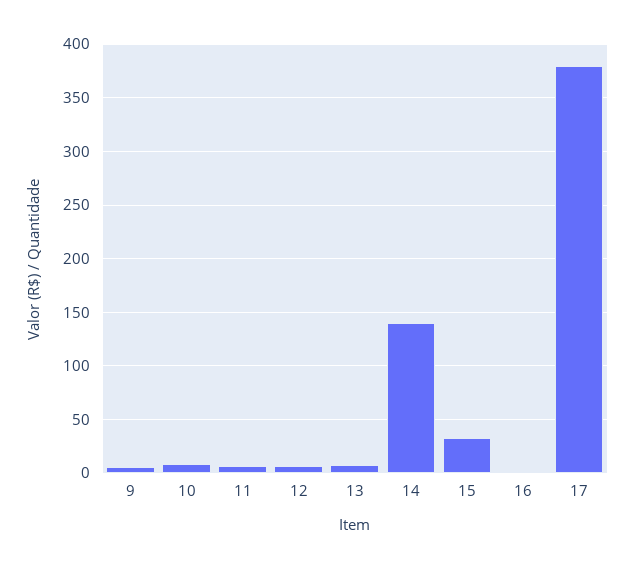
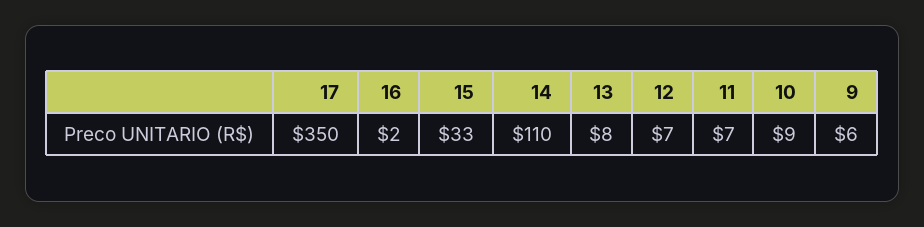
14: 140 -> 110
17: 380 -> 350

